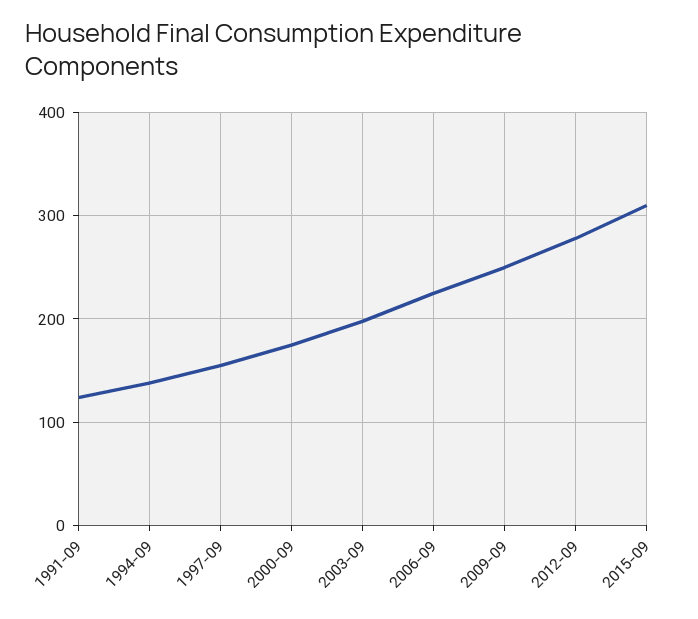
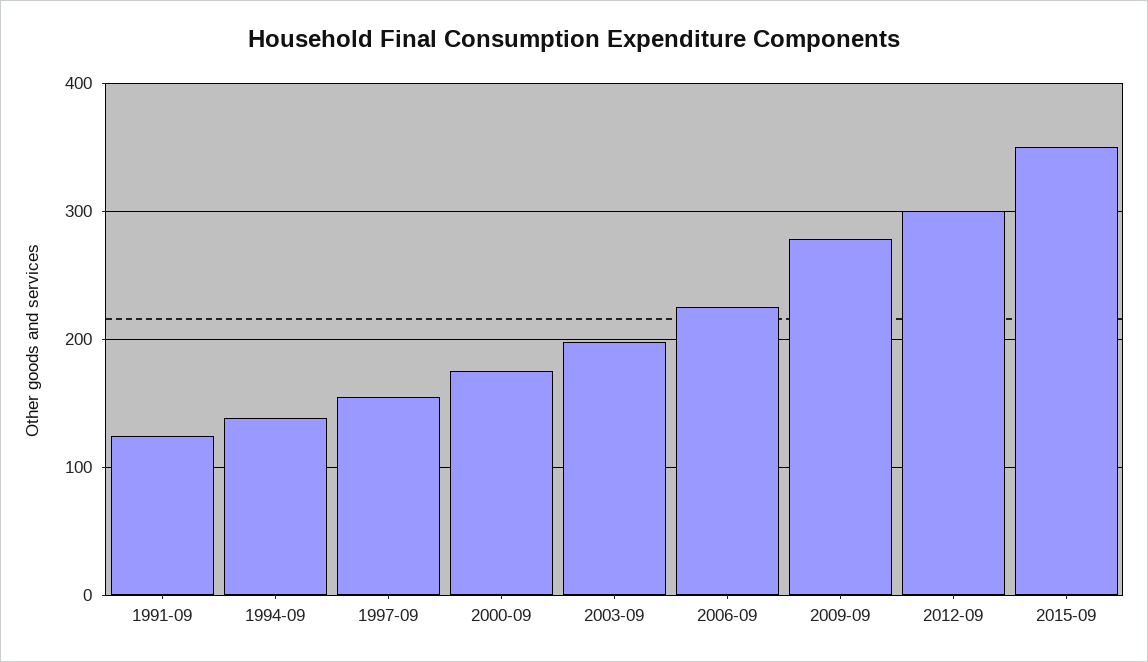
2009-09: 250 -> 280
2012-09: 280 -> 300
2015-09: 310 -> 350

